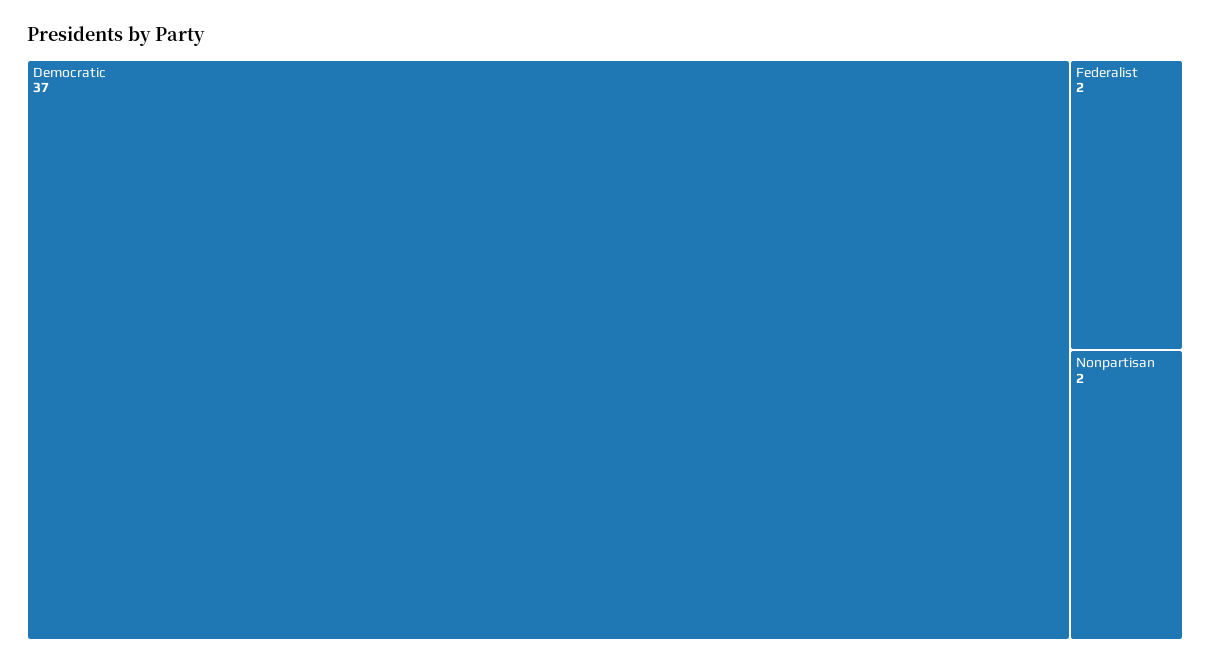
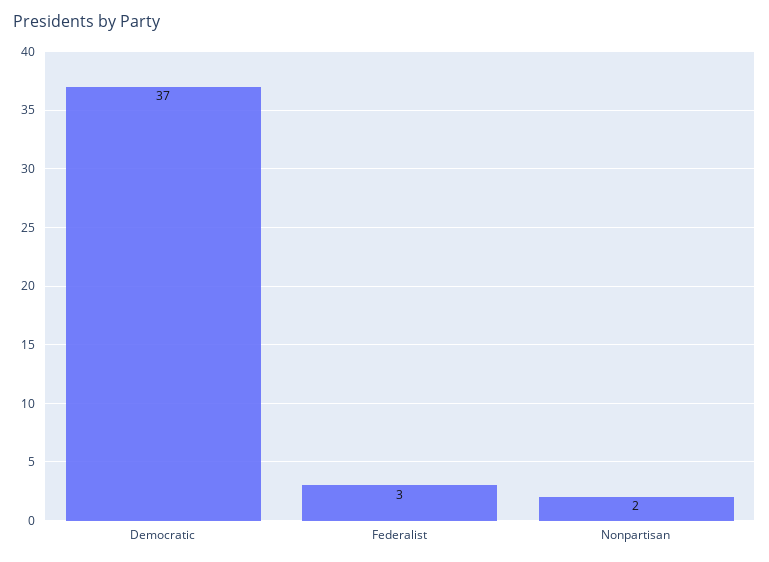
Federalist: 2 -> 3

